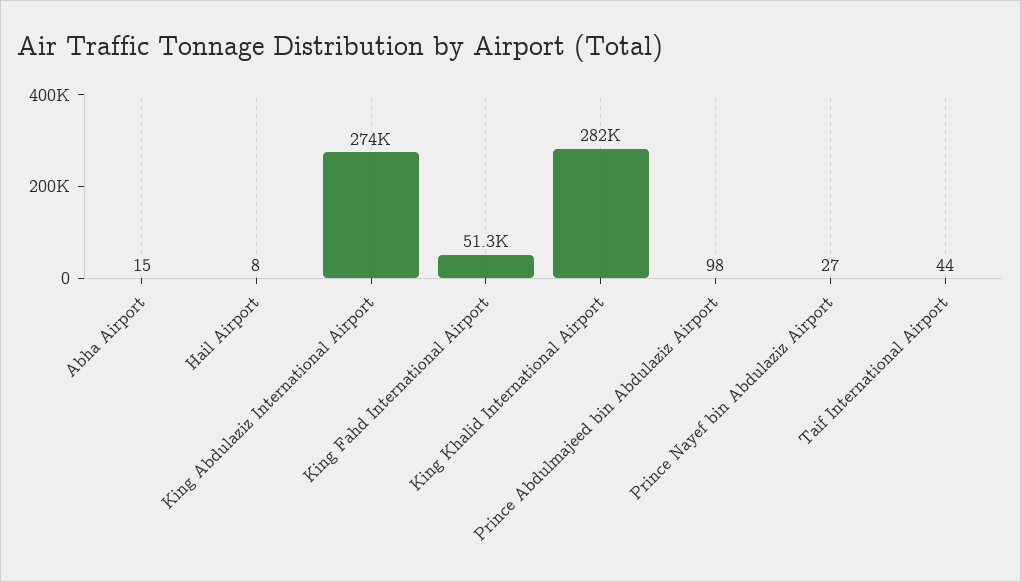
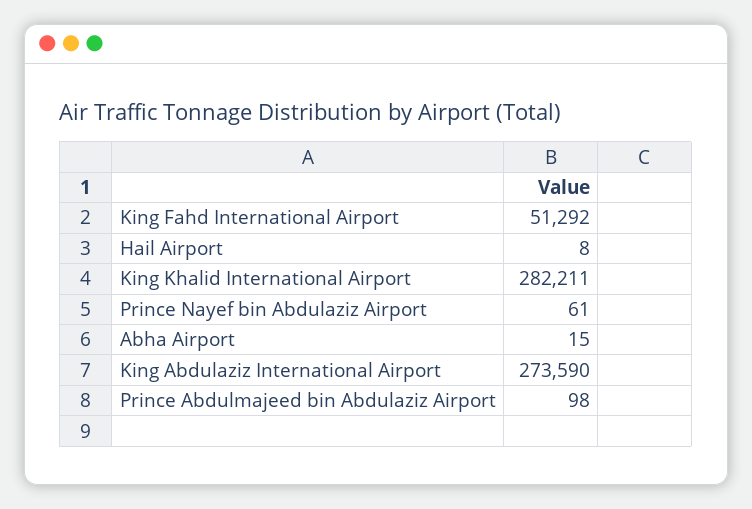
Prince Nayef bin Abdulaziz Airport: 27 -> 61
Taif International Airport: 44 -> none

